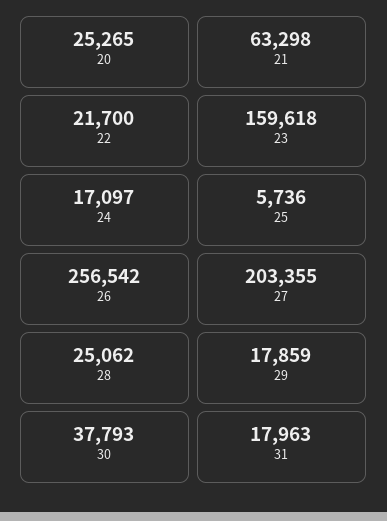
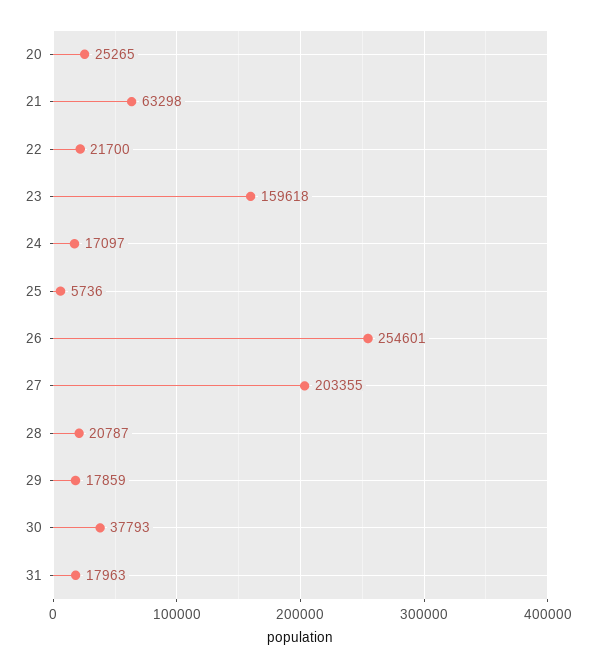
26: 256542 -> 254601
28: 25062 -> 20787

